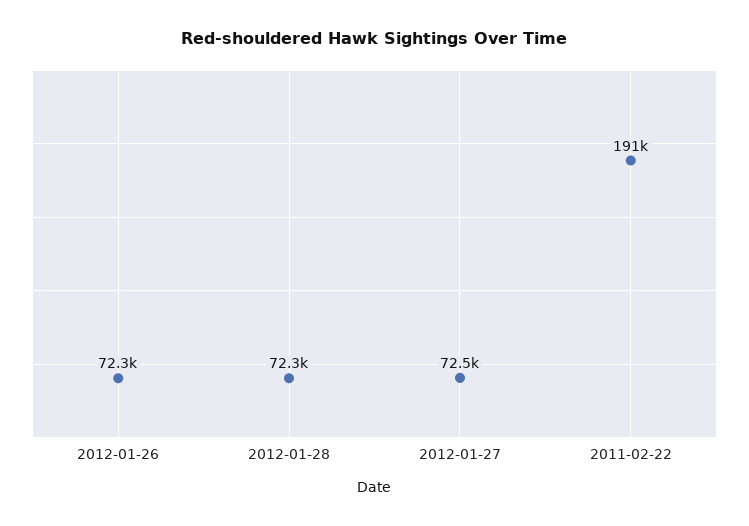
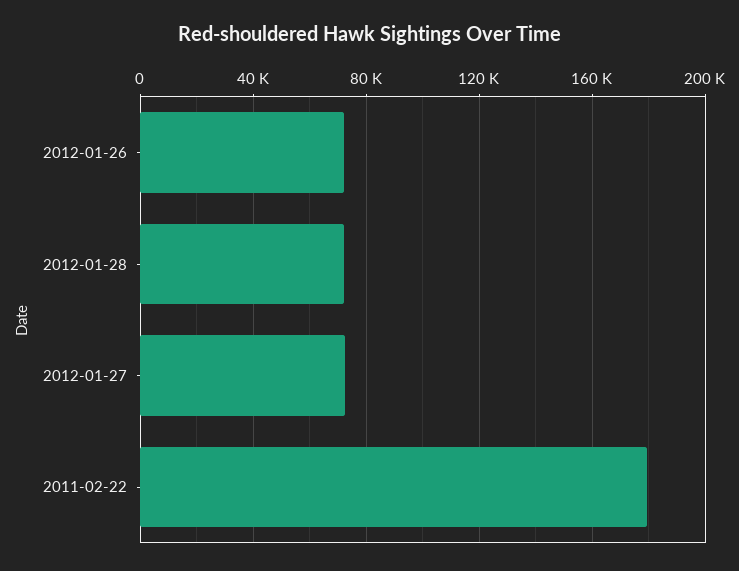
2011-02-22: 191000 -> 180000

